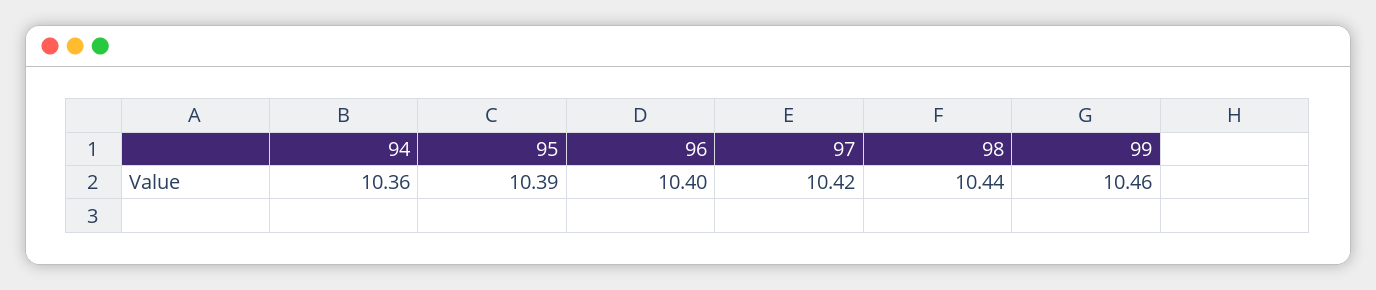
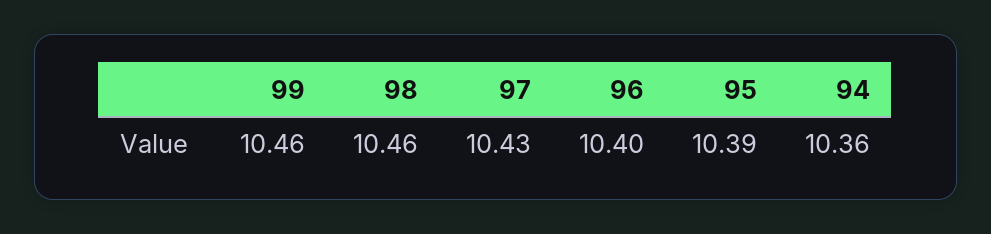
97: 10.42 -> 10.43
98: 10.44 -> 10.46

